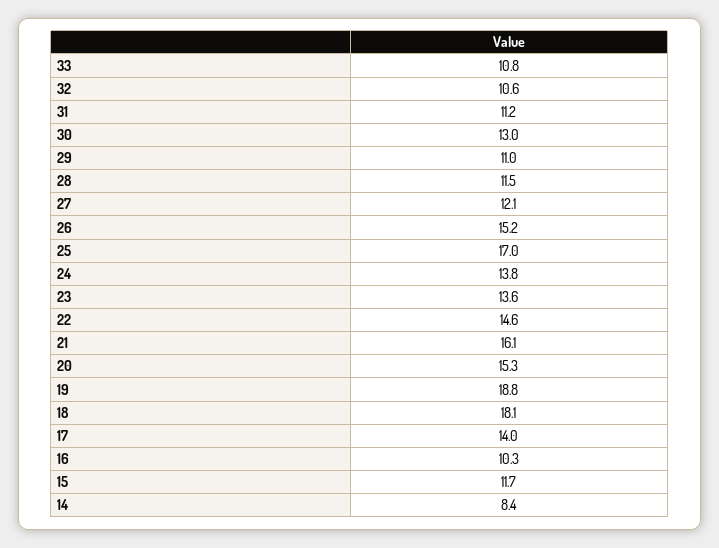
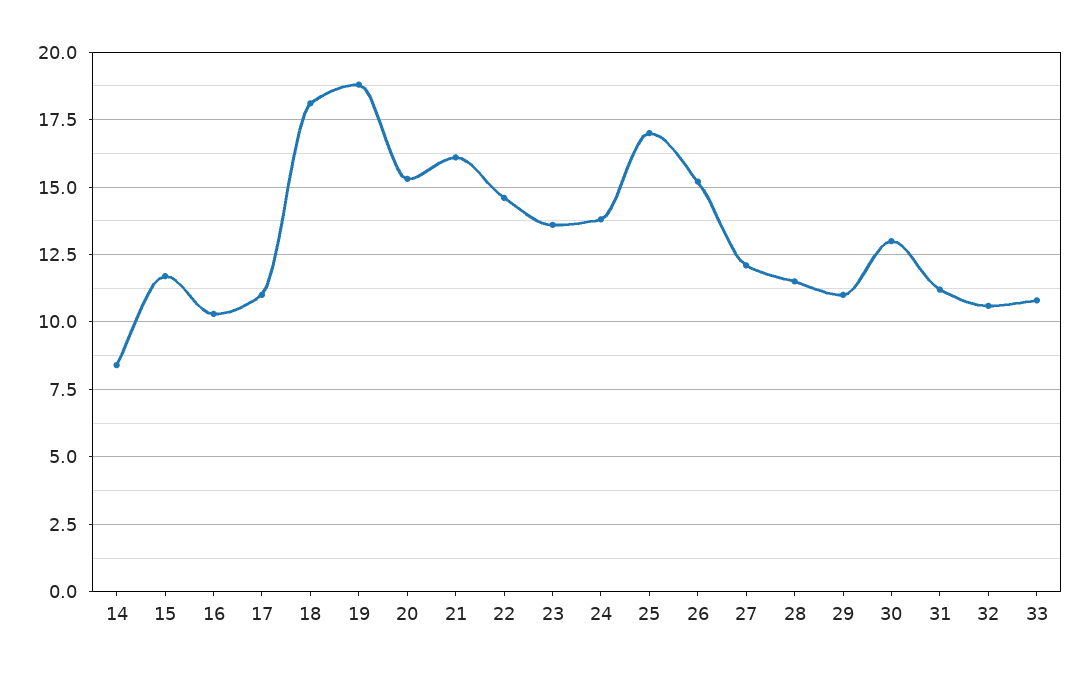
17: 14 -> 11

